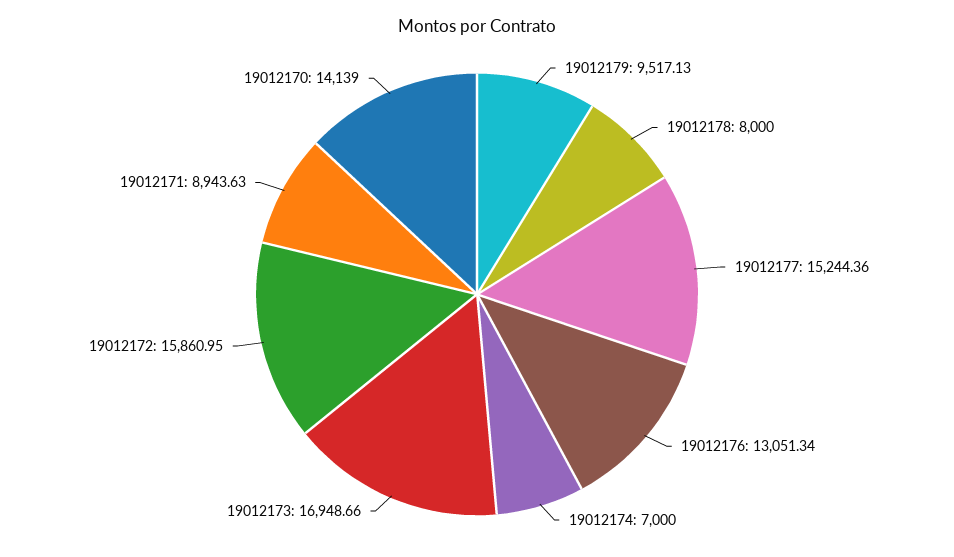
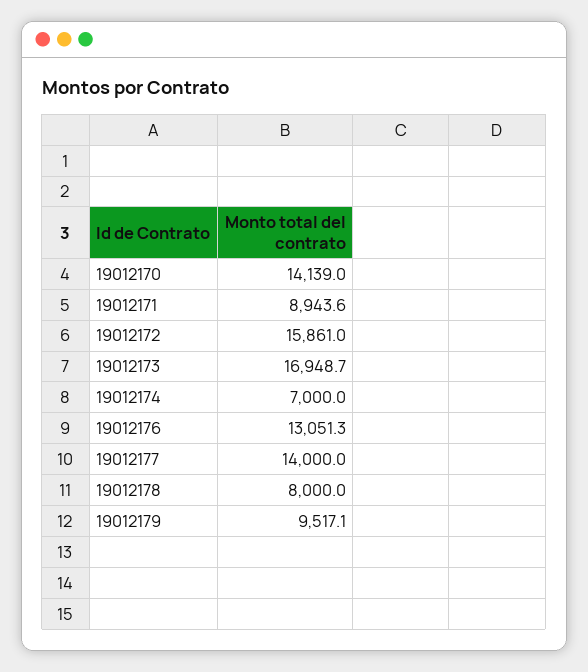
19012177: 15244.36 -> 14000

